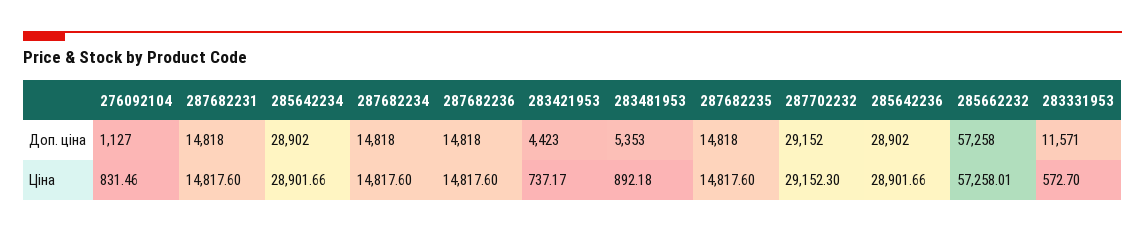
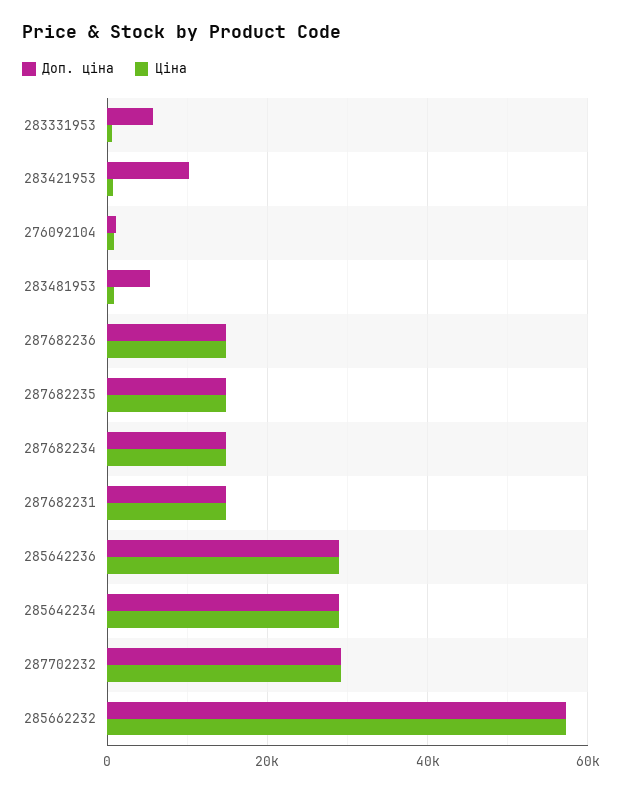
Доп. ціна, 283421953: 4423 -> 10000
Доп. ціна, 283331953: 11571 -> 6000

